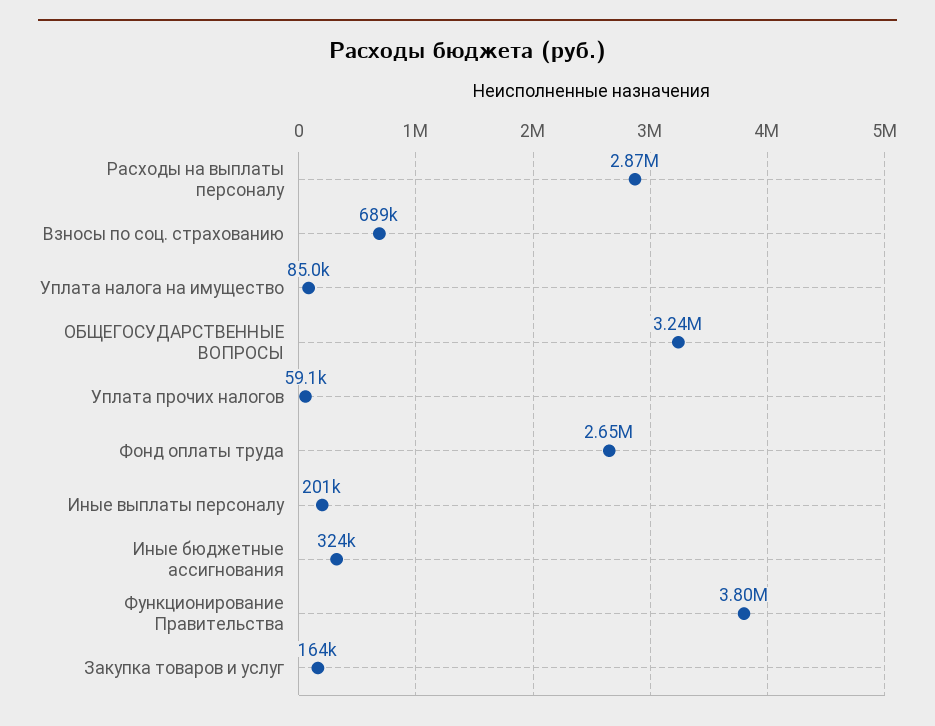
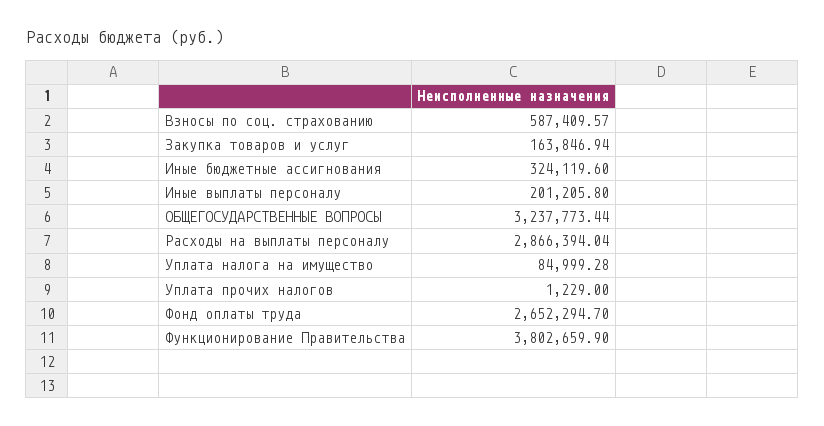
Взносы по соц. страхованию: 689000 -> 587409.57
Уплата прочих налогов: 59100 -> 1229

